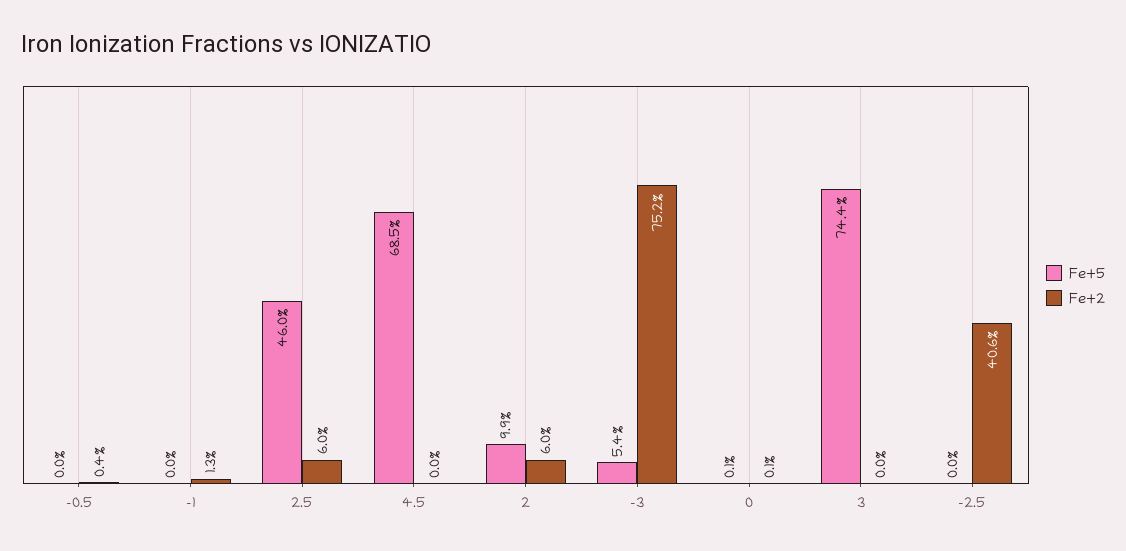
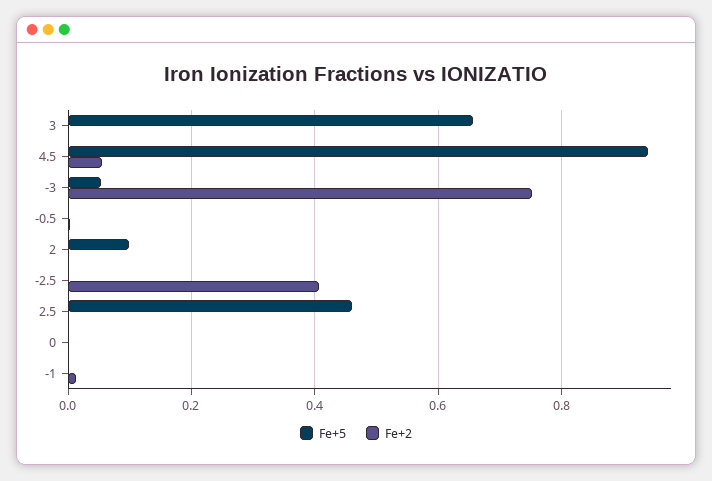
Fe+2, 2.5: 0.06 -> 0
Fe+5, 4.5: 0.685 -> 0.94
Fe+2, 4.5: 0 -> 0.06
Fe+2, 2: 0.06 -> 0
Fe+5, 3: 0.744 -> 0.66

